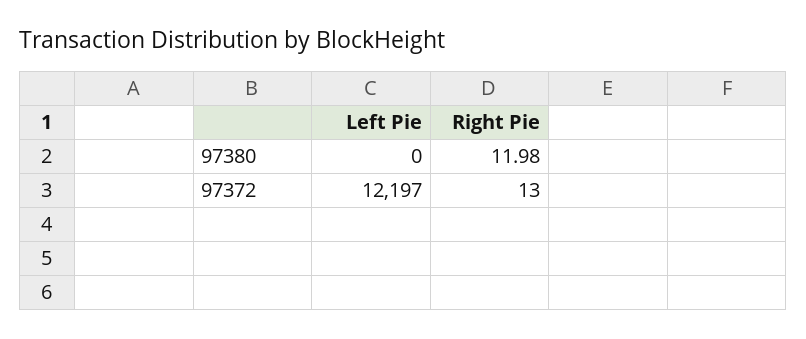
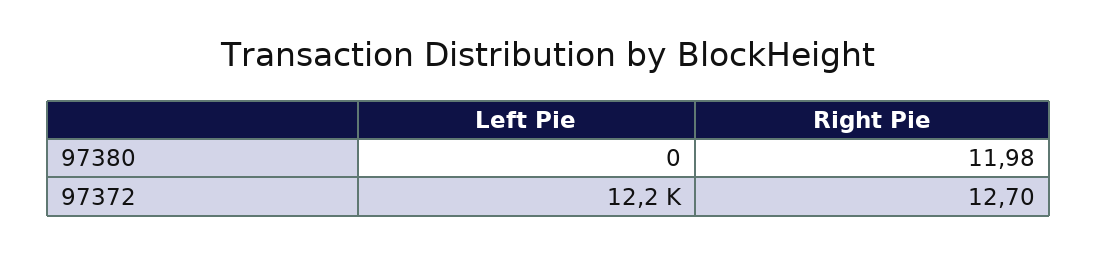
Right Pie, 97372: 13 -> 12.7

